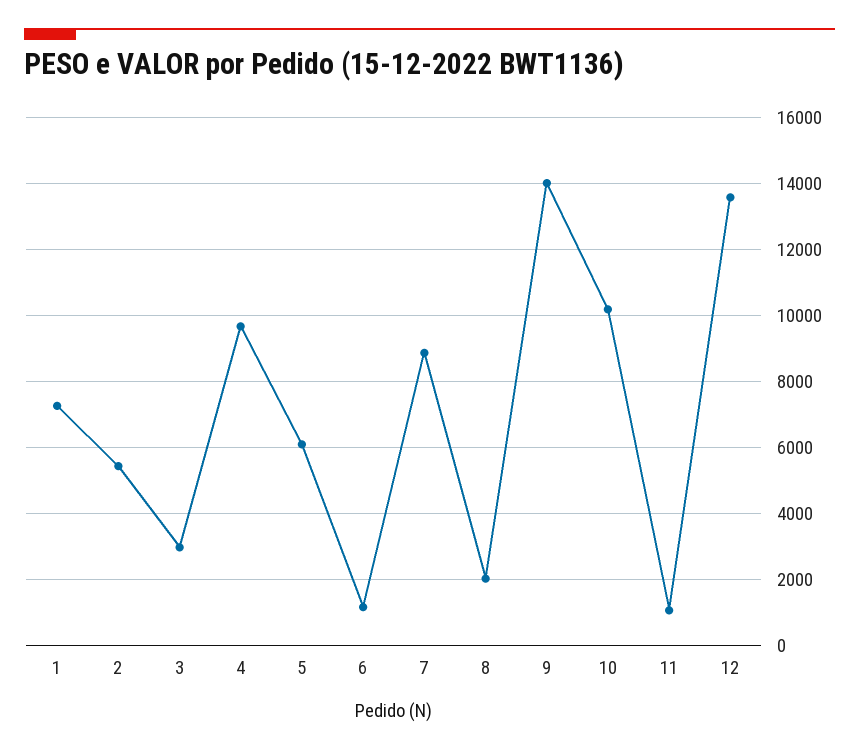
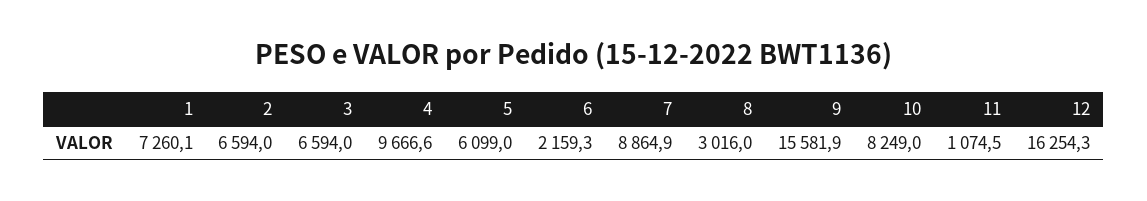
2: 5400 -> 6594
3: 3000 -> 6594
6: 1200 -> 2159.3
8: 2000 -> 3016
9: 14000 -> 15581.9
10: 10200 -> 8249
12: 13600 -> 16254.3

